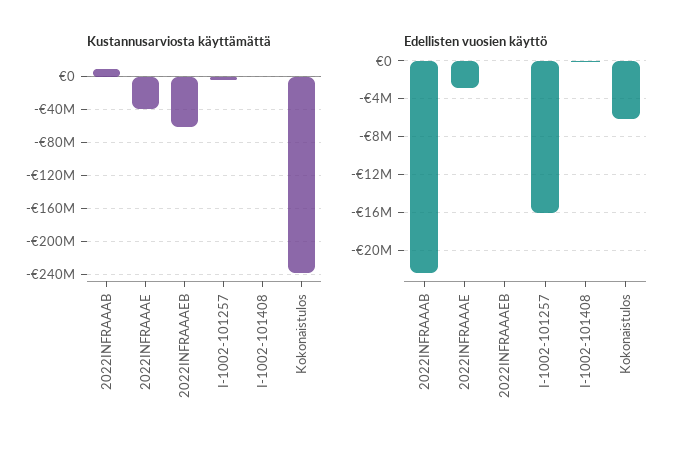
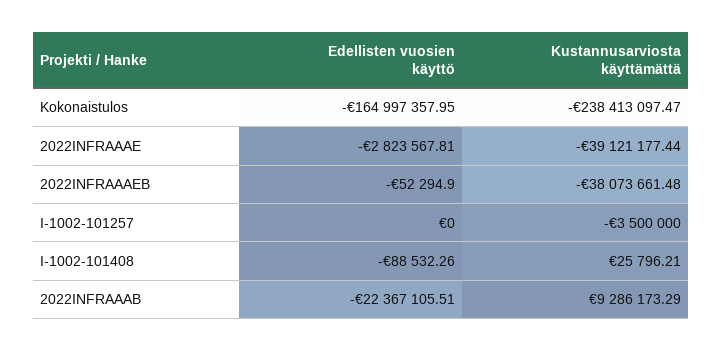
Kustannusarviosta käyttämättä, 2022INFRAAAEB: -60000000 -> -38073661.48
Edellisten vuosien käyttö, I-1002-101257: -16000000 -> 0
Edellisten vuosien käyttö, Kokonaistulos: -6000000 -> -164997357.95

